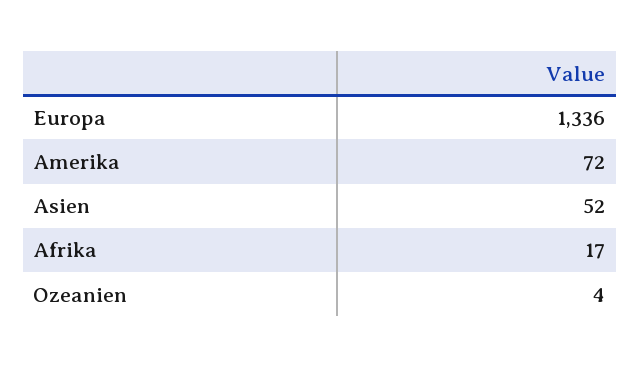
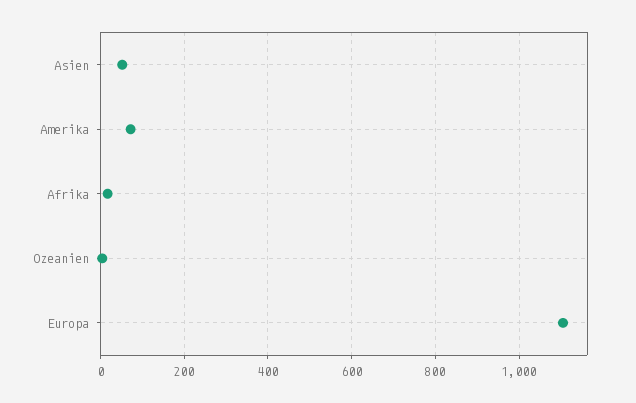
Europa: 1336 -> 1100

